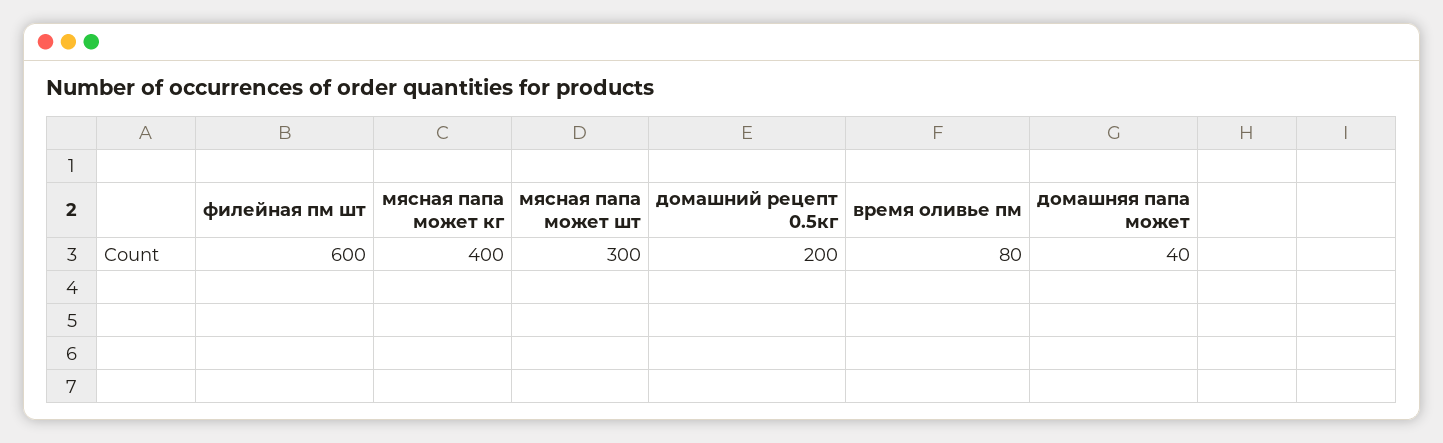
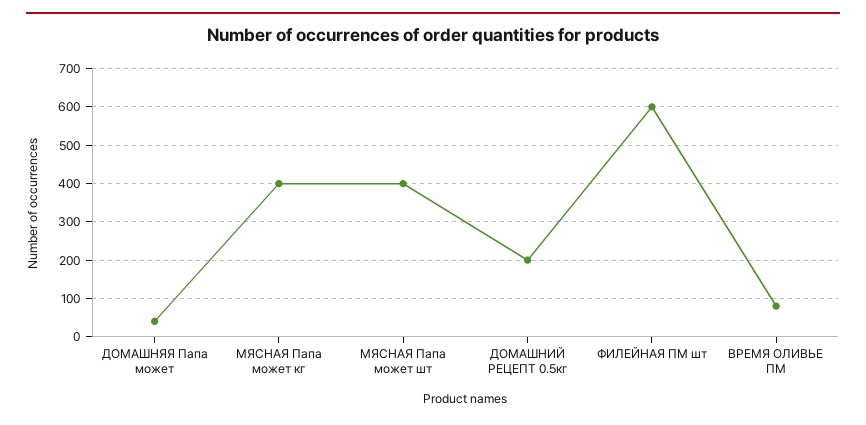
мясная папа может шт: 300 -> 400

